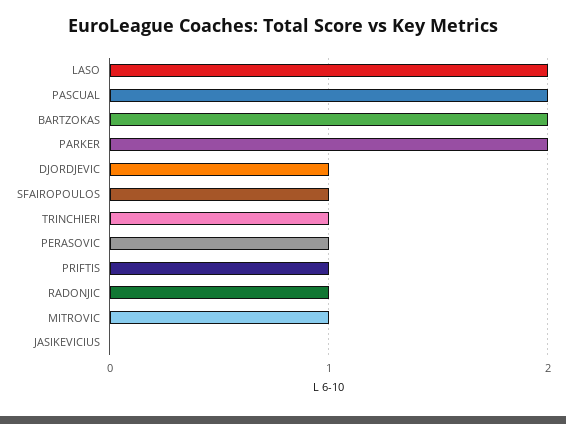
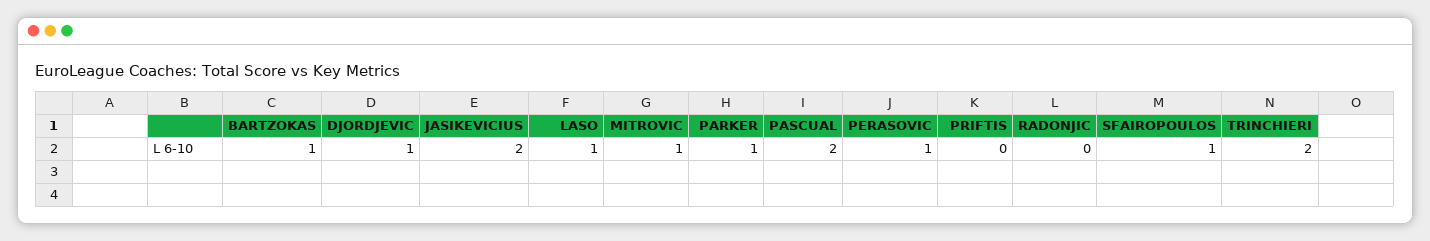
LASO: 2 -> 1
BARTZOKAS: 2 -> 1
PARKER: 2 -> 1
TRINCHIERI: 1 -> 2
PRIFTIS: 1 -> 0
RADONJIC: 1 -> 0
JASIKEVICIUS: 0 -> 2

